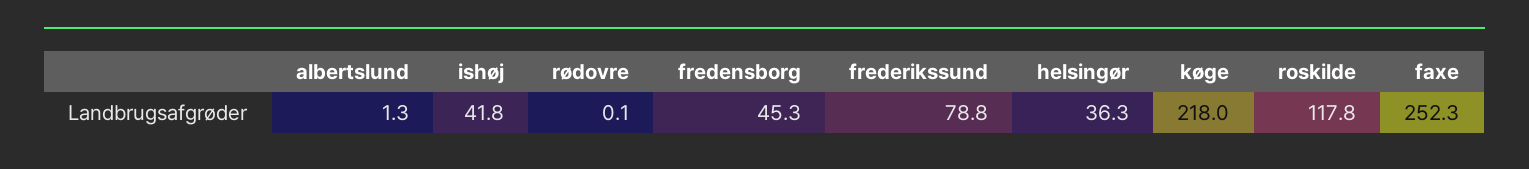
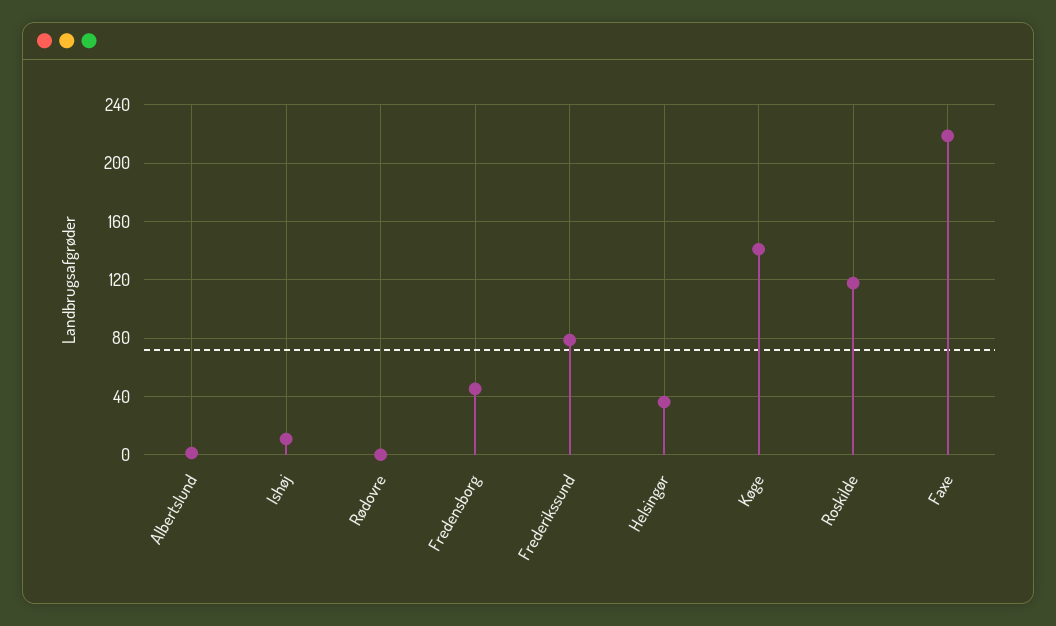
ishøj: 41.8 -> 10
køge: 218 -> 140
faxe: 252.3 -> 220

